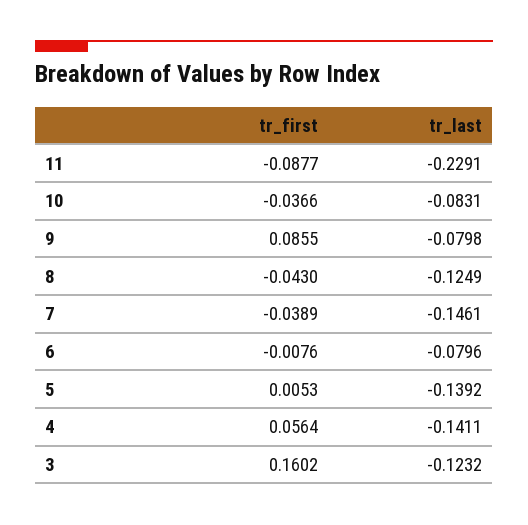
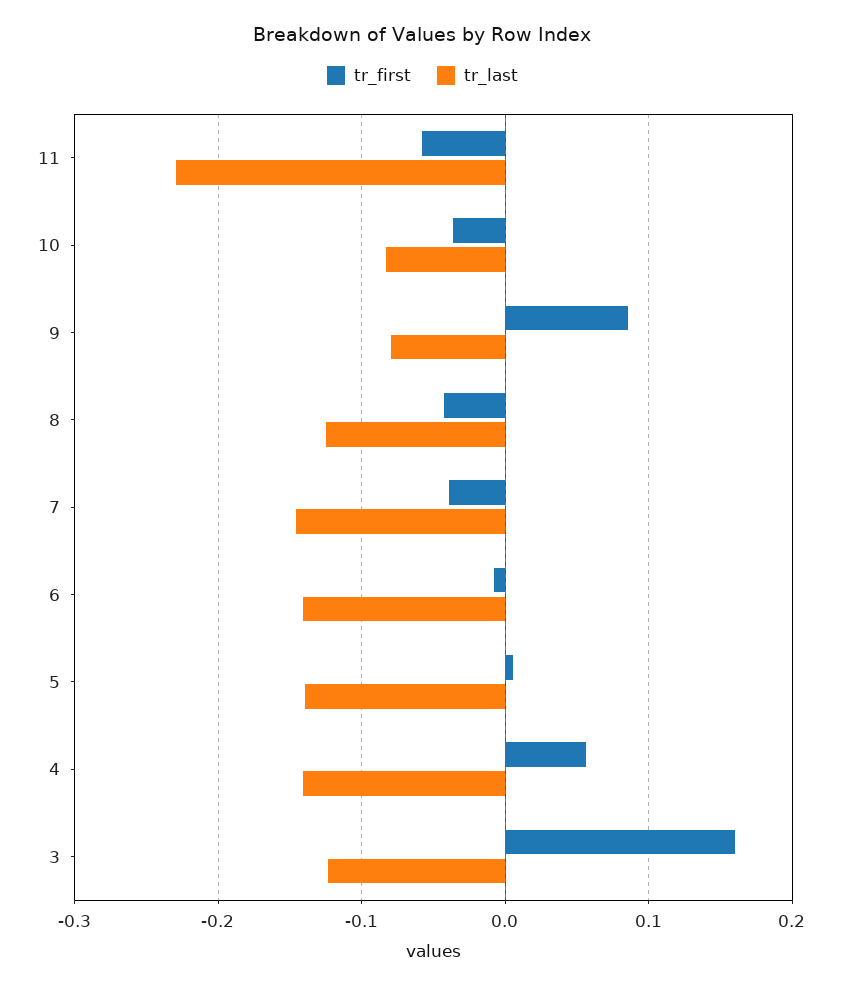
tr_first, 11: -0.0877 -> -0.06
tr_last, 6: -0.0796 -> -0.14

